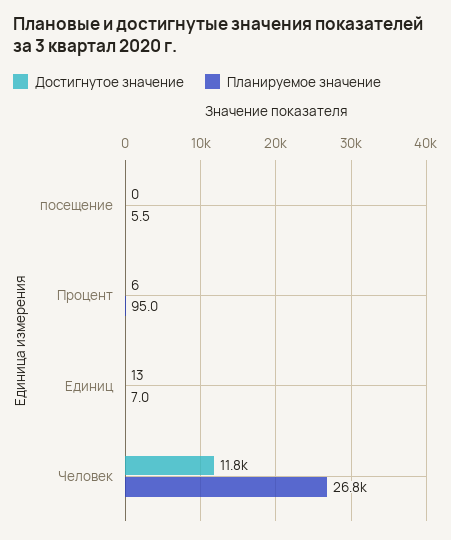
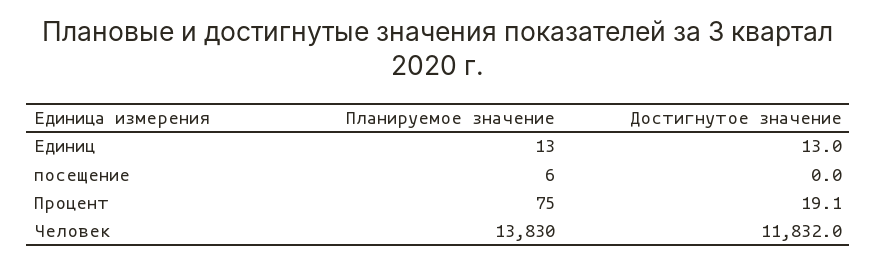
Достигнутое значение, Процент: 6 -> 19.1
Планируемое значение, Процент: 95 -> 75
Планируемое значение, Единиц: 7 -> 13
Планируемое значение, Человек: 26800 -> 13830

